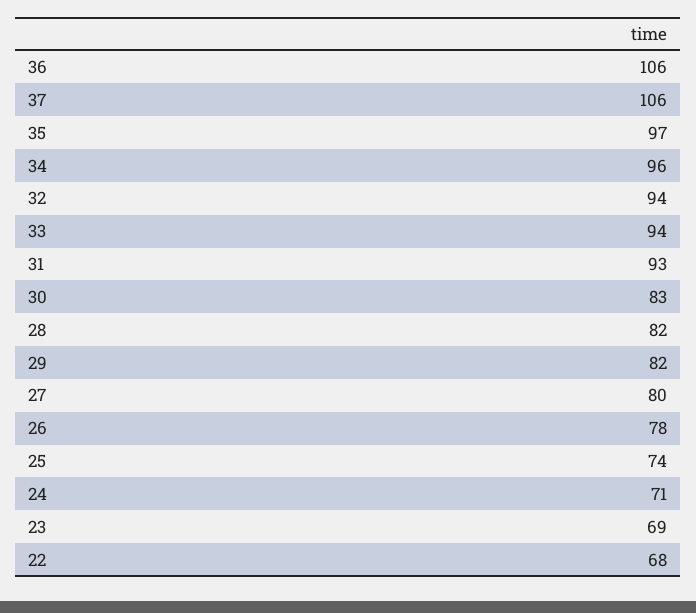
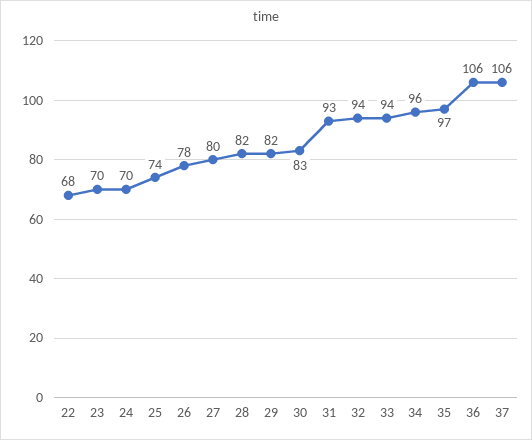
24: 71 -> 70
23: 69 -> 70

